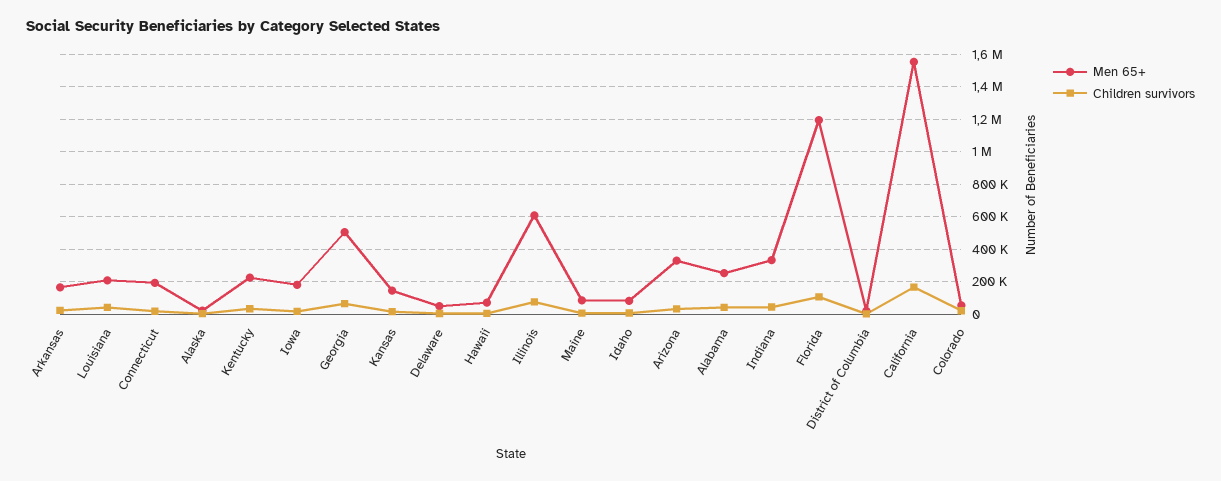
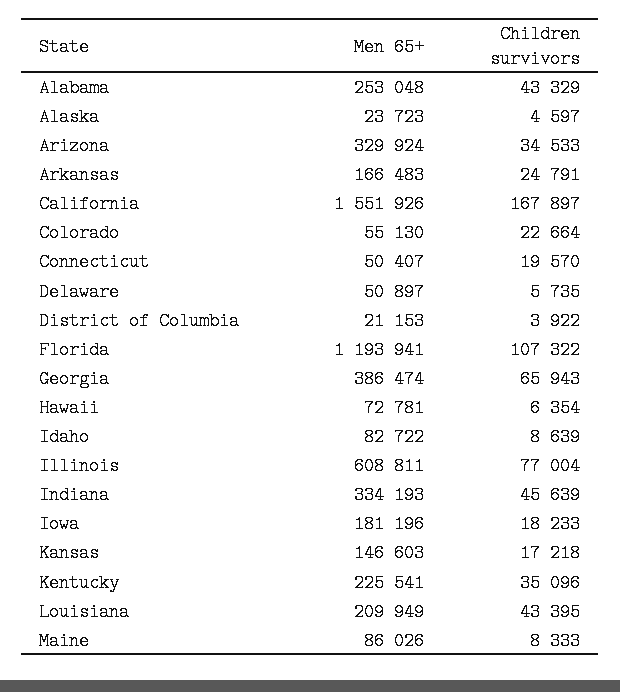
Men 65+, Connecticut: 200000 -> 50407
Men 65+, Georgia: 500000 -> 386474

